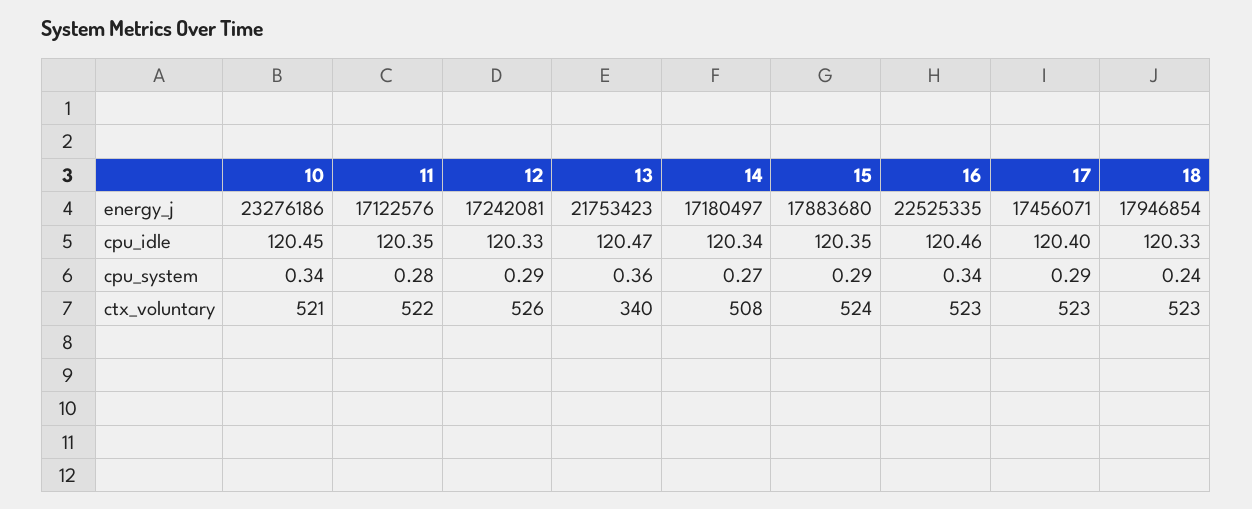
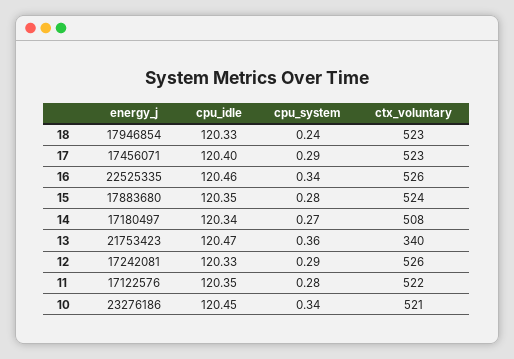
15, cpu_system: 0.29 -> 0.28
16, ctx_voluntary: 523 -> 526

